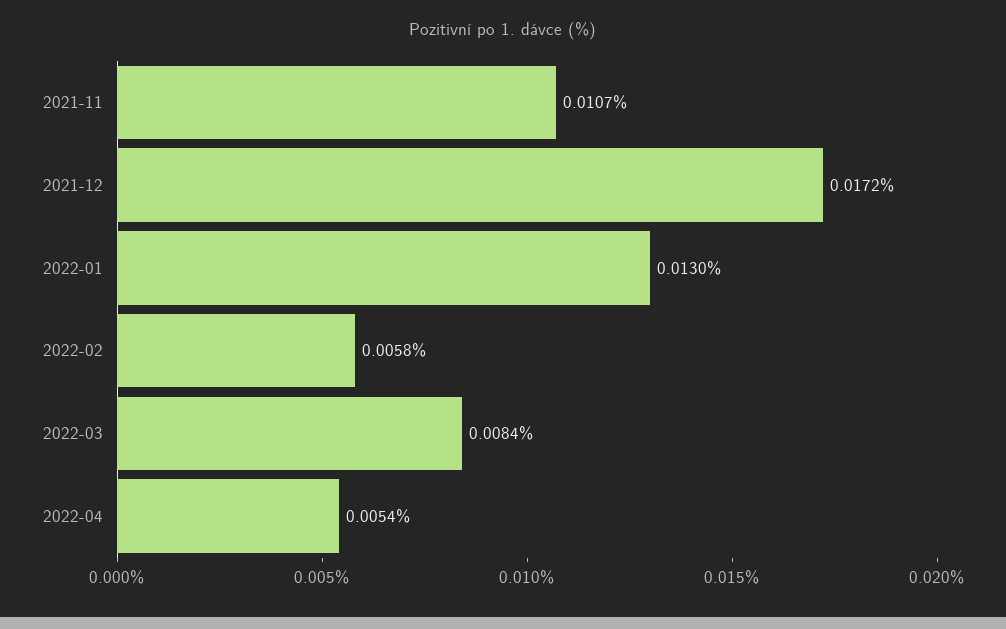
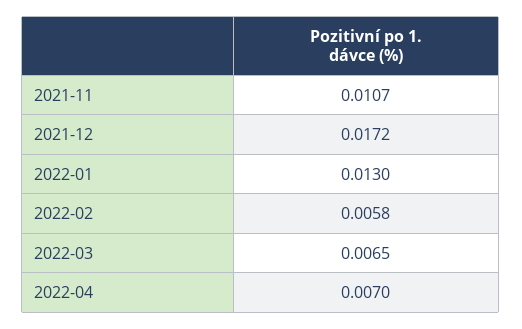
2022-03: 0.0084 -> 0.0065
2022-04: 0.0054 -> 0.007

